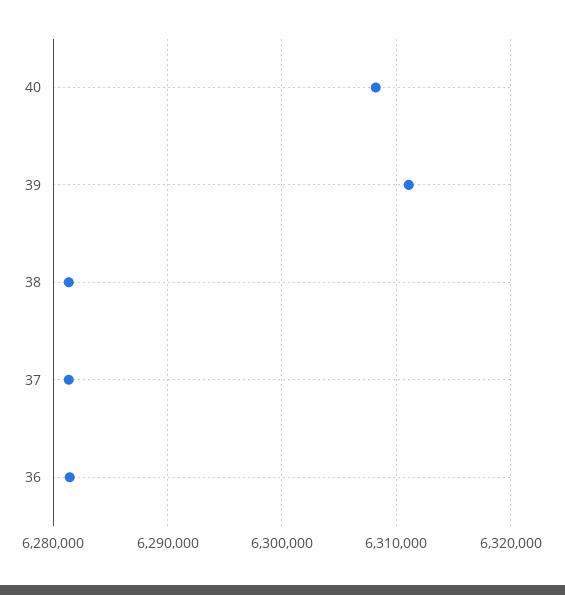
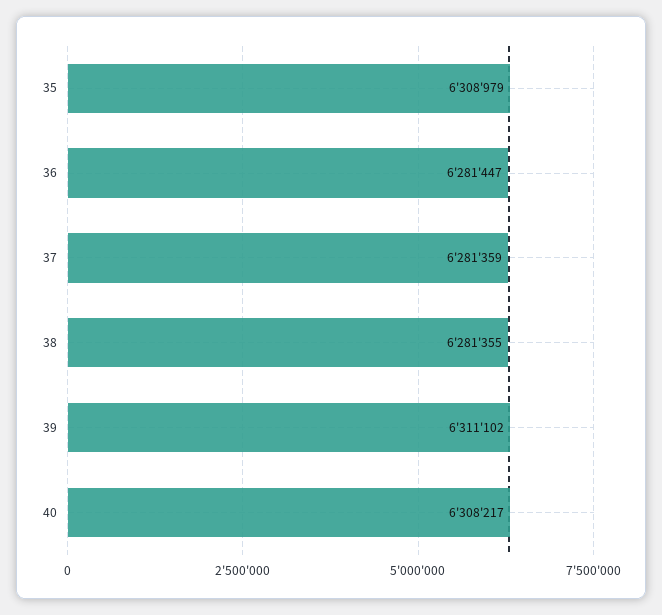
35: none -> 6308979

